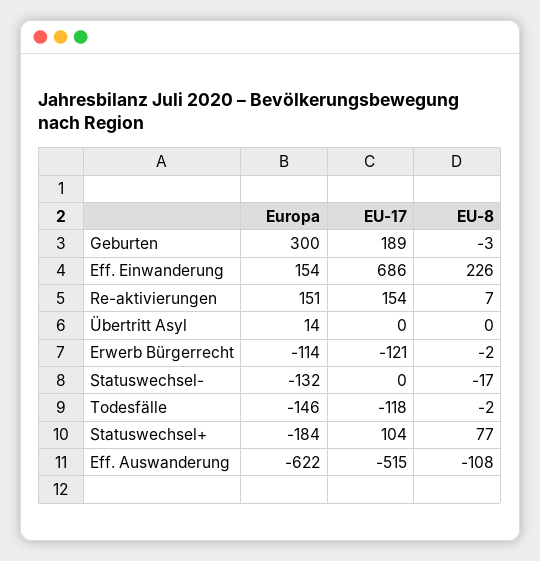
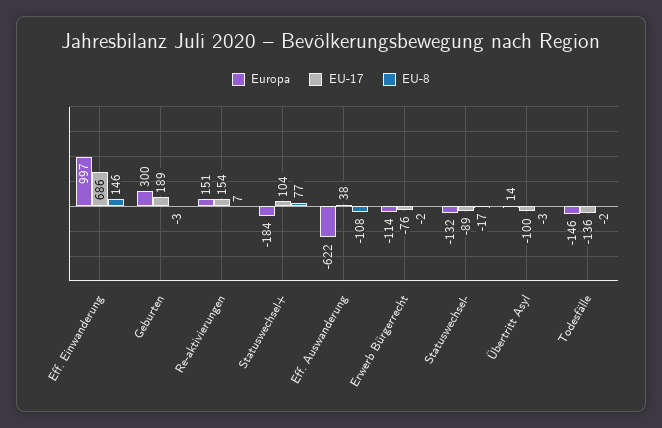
Europa, Eff. Einwanderung: 154 -> 997
EU-8, Eff. Einwanderung: 226 -> 146
EU-17, Übertritt Asyl: 0 -> -100
EU-8, Übertritt Asyl: 0 -> -3
EU-17, Erwerb Bürgerrecht: -121 -> -76
EU-17, Statuswechsel-: 0 -> -89
EU-17, Todesfälle: -118 -> -136
EU-17, Eff. Auswanderung: -515 -> 38

